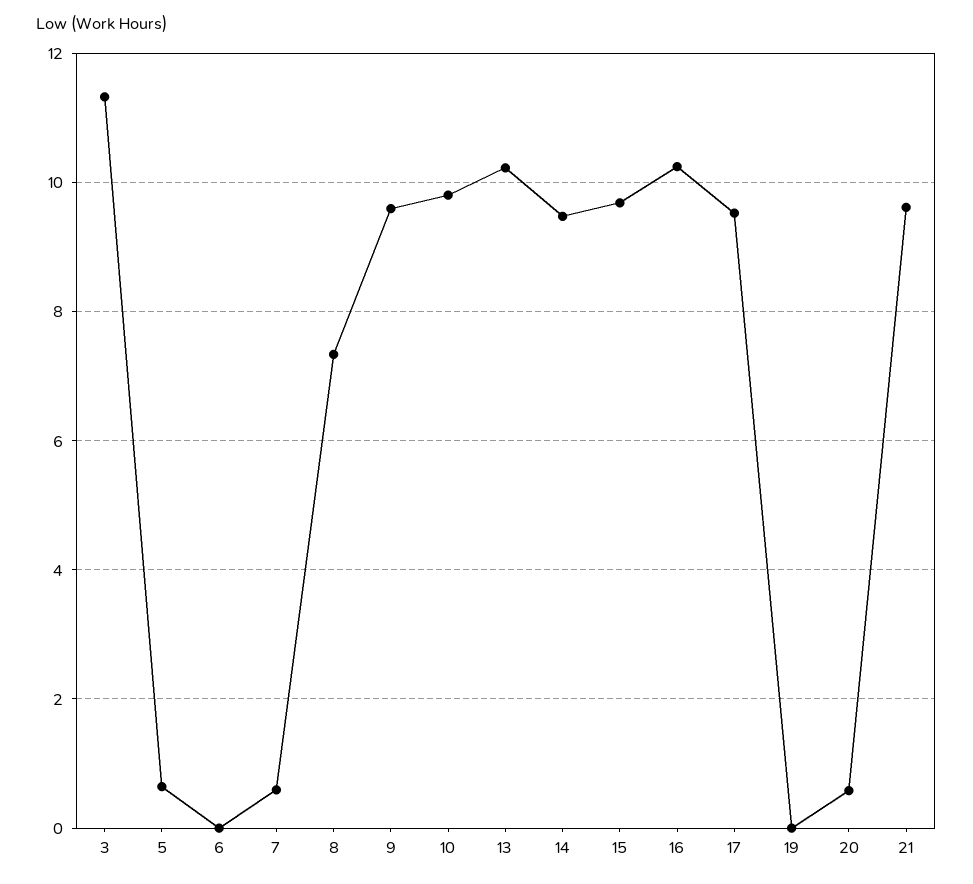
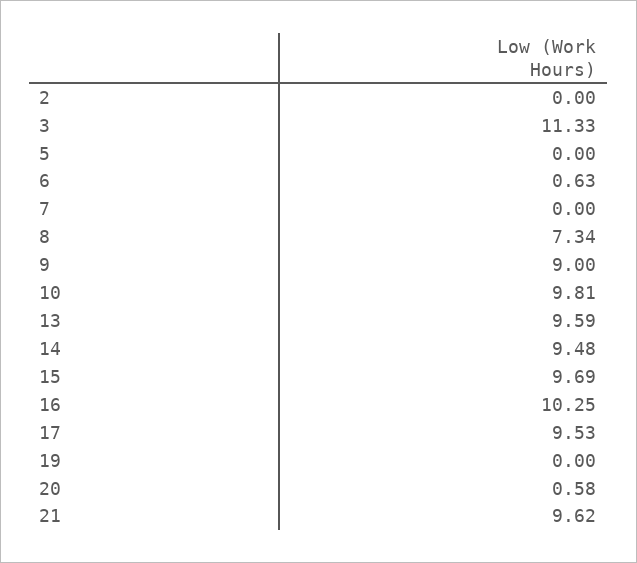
5: 0.6 -> 0
6: 0 -> 0.63
7: 0.6 -> 0
9: 9.6 -> 9
13: 10.2 -> 9.59
2: none -> 0

